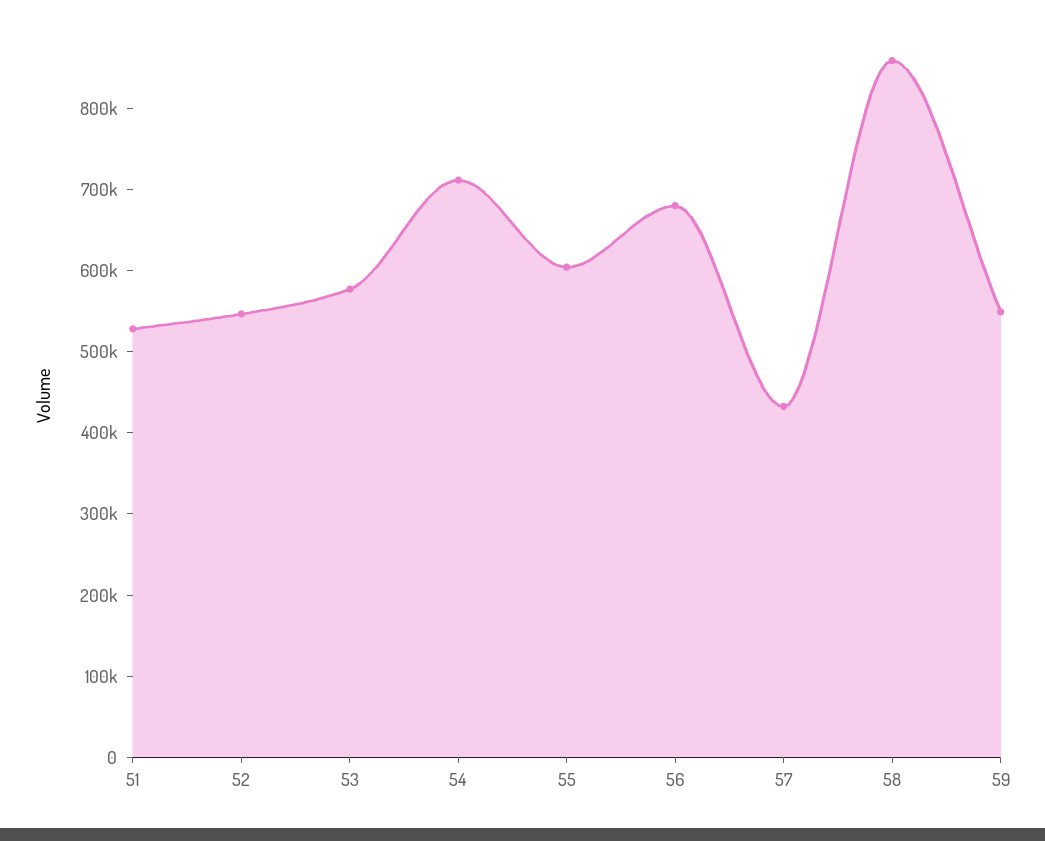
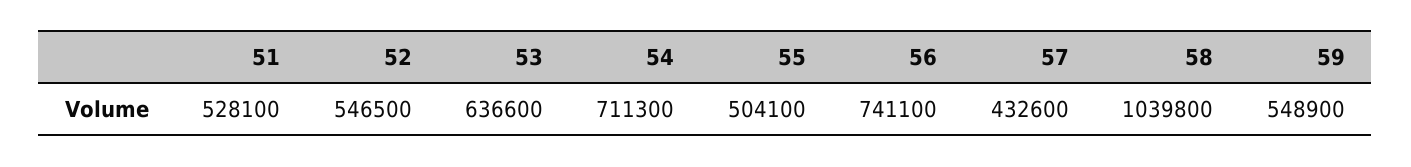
53: 580000 -> 636600
55: 600000 -> 504100
56: 680000 -> 741100
58: 860000 -> 1039800

